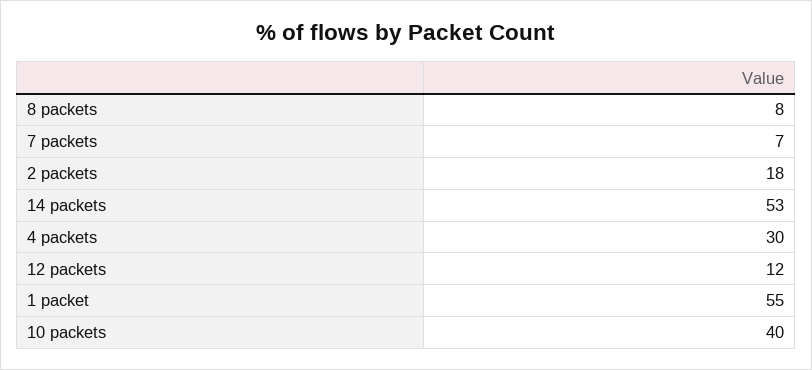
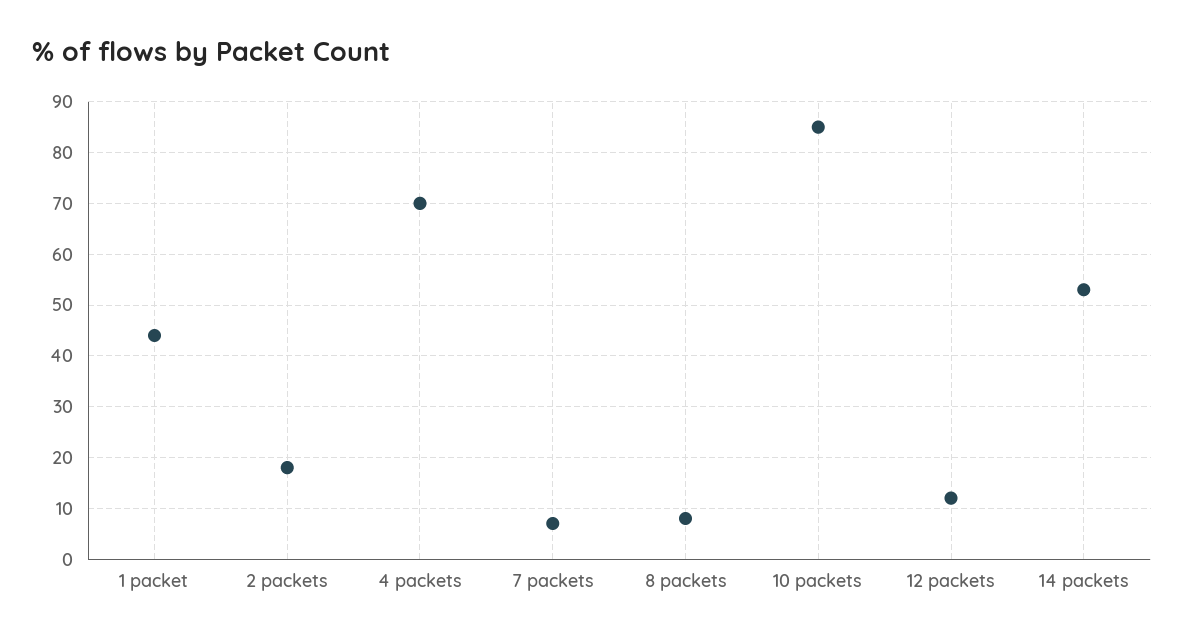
4 packets: 30 -> 70
1 packet: 55 -> 45
10 packets: 40 -> 85

